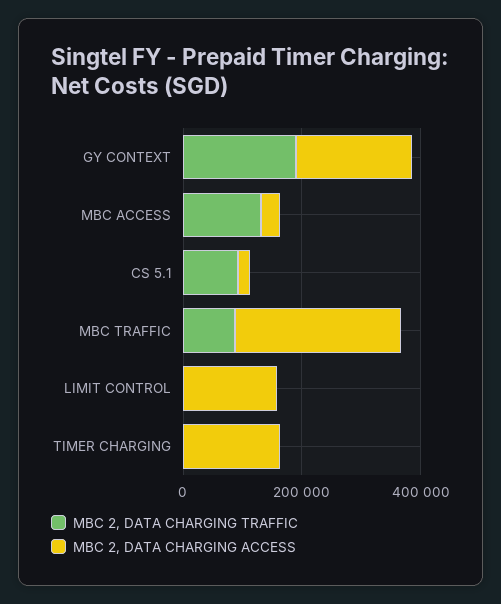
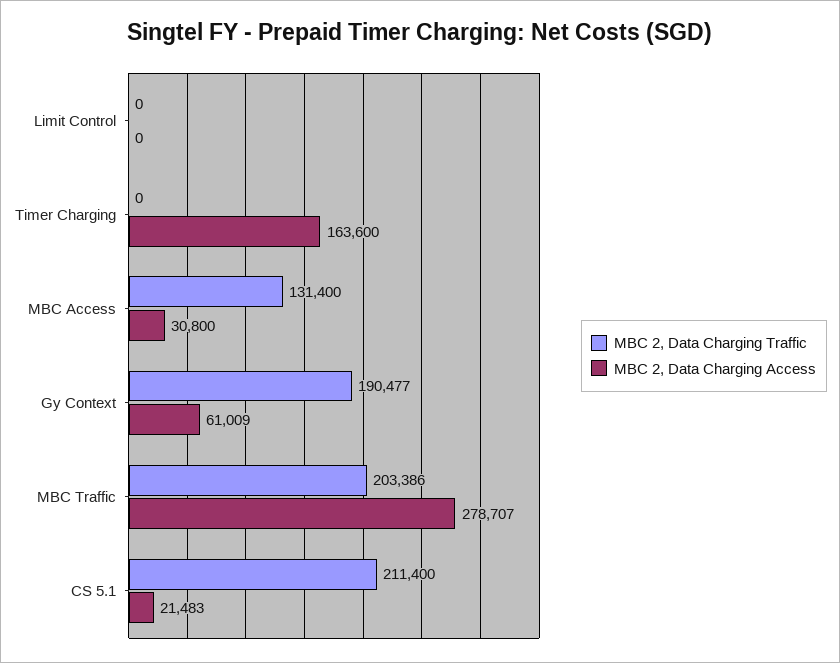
MBC 2, DATA CHARGING ACCESS, GY CONTEXT: 200000 -> 61009
MBC 2, DATA CHARGING TRAFFIC, CS 5.1: 100000 -> 211400
MBC 2, DATA CHARGING TRAFFIC, MBC TRAFFIC: 100000 -> 203386
MBC 2, DATA CHARGING ACCESS, LIMIT CONTROL: 150000 -> 0

